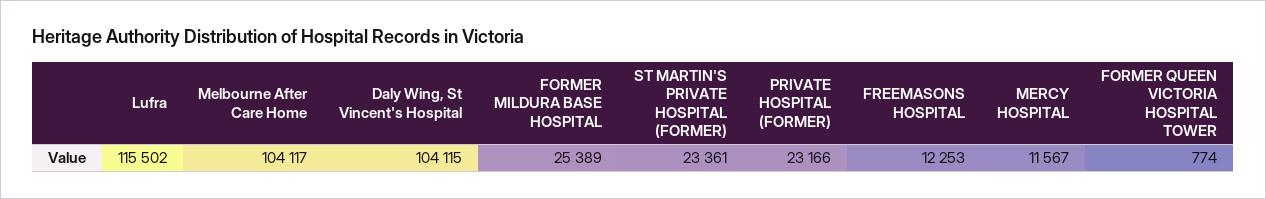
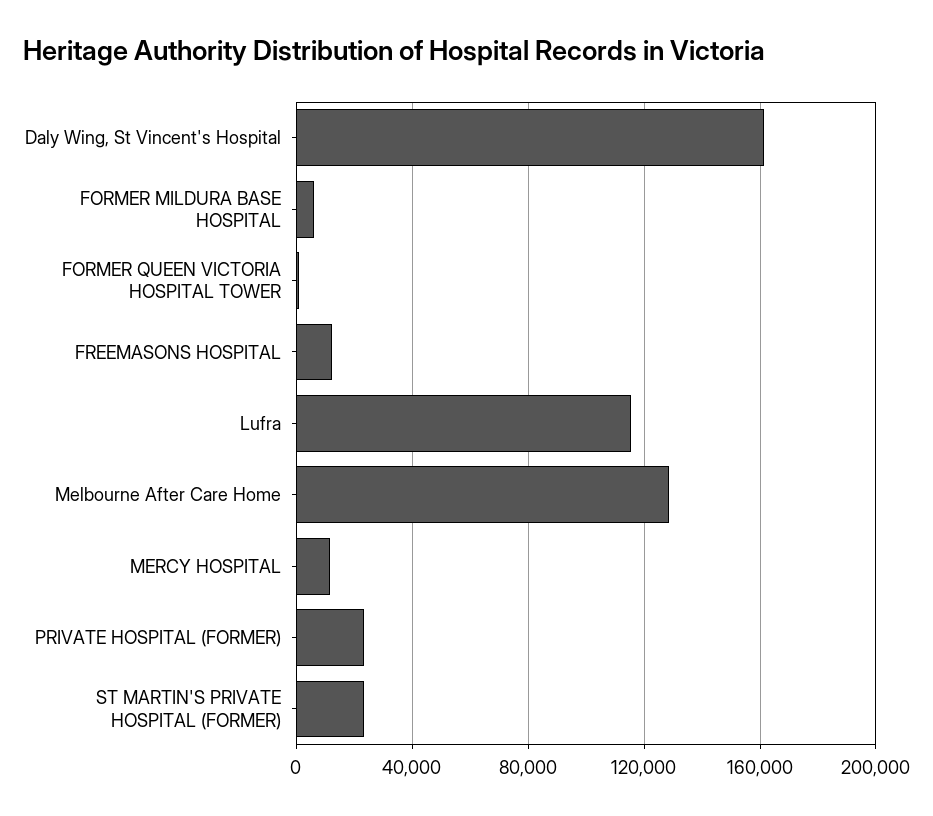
Melbourne After Care Home: 104117 -> 130000
Daly Wing, St Vincent's Hospital: 104115 -> 160000
FORMER MILDURA BASE HOSPITAL: 25389 -> 5000

